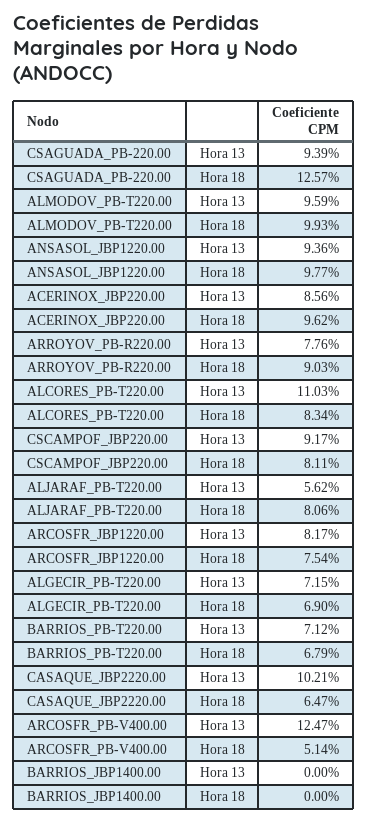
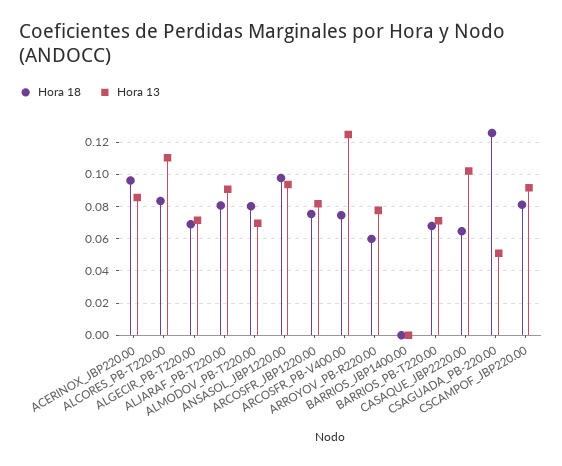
Hora 13, CSAGUADA_PB-220.00: 0.0939 -> 0.05
Hora 13, ALMODOV_PB-T220.00: 0.0959 -> 0.07
Hora 18, ALMODOV_PB-T220.00: 0.0993 -> 0.08
Hora 18, ARROYOV_PB-R220.00: 0.0903 -> 0.06
Hora 13, ALJARAF_PB-T220.00: 0.0562 -> 0.09
Hora 18, ARCOSFR_PB-V400.00: 0.0514 -> 0.075

